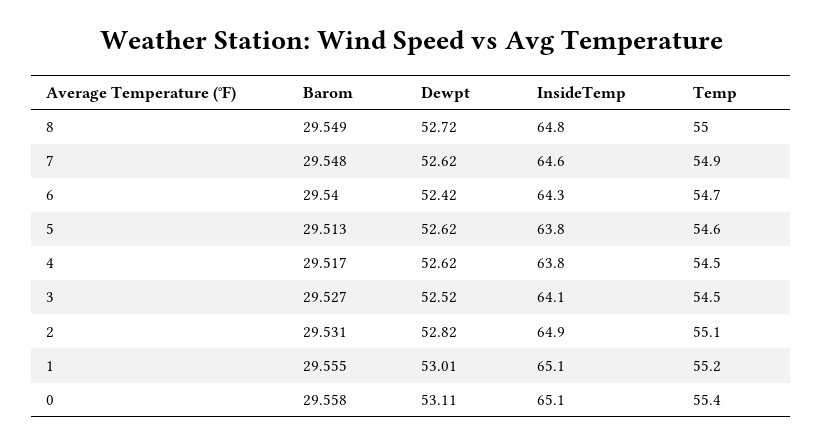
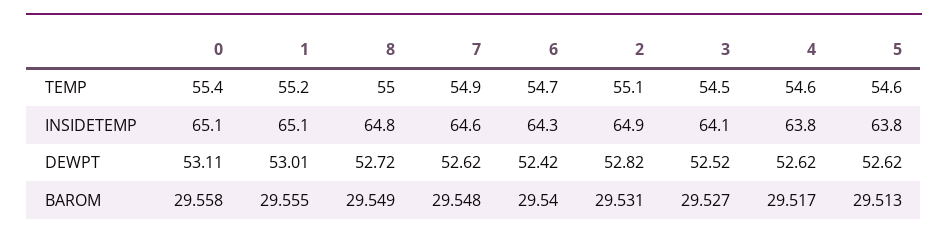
Temp, 4: 54.5 -> 54.6

